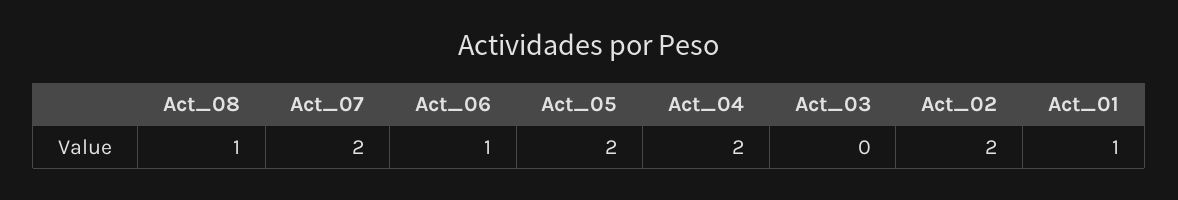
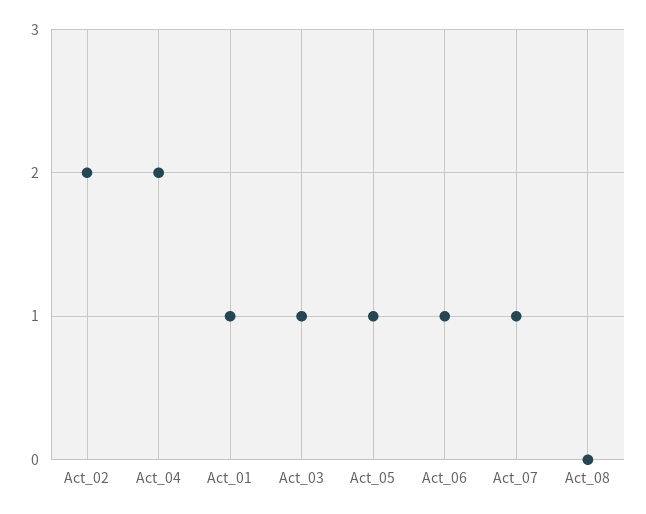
Act_08: 1 -> 0
Act_07: 2 -> 1
Act_05: 2 -> 1
Act_03: 0 -> 1

